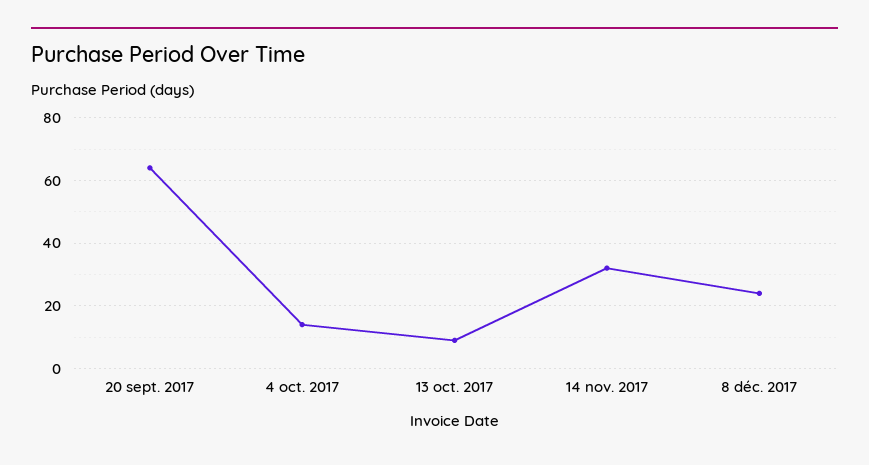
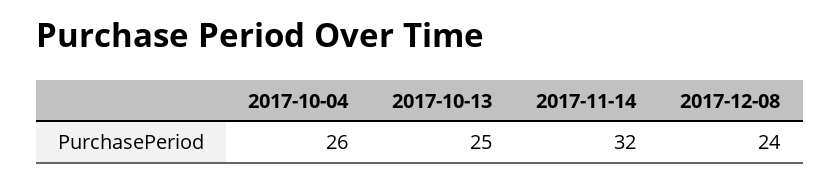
20 sept. 2017: 65 -> none
4 oct. 2017: 15 -> 26
13 oct. 2017: 10 -> 25

